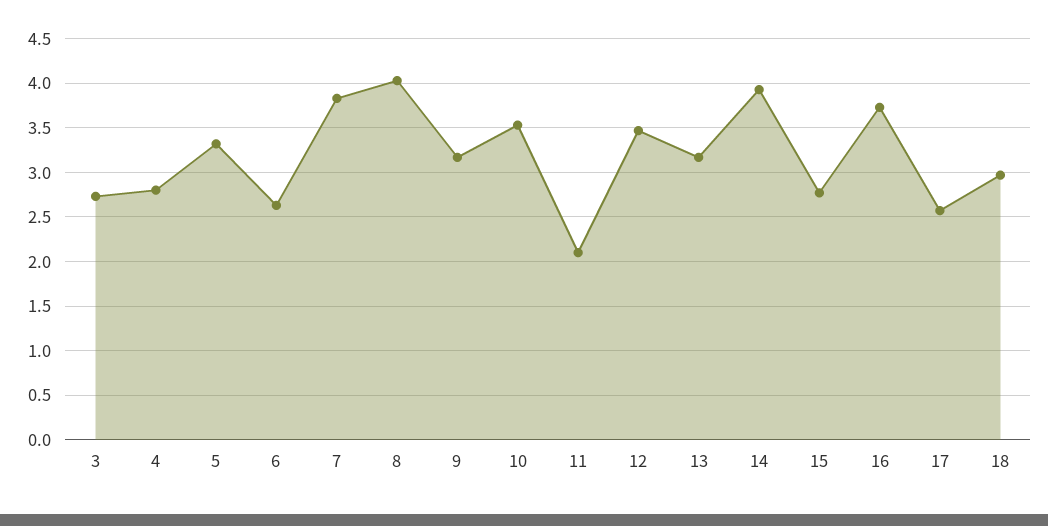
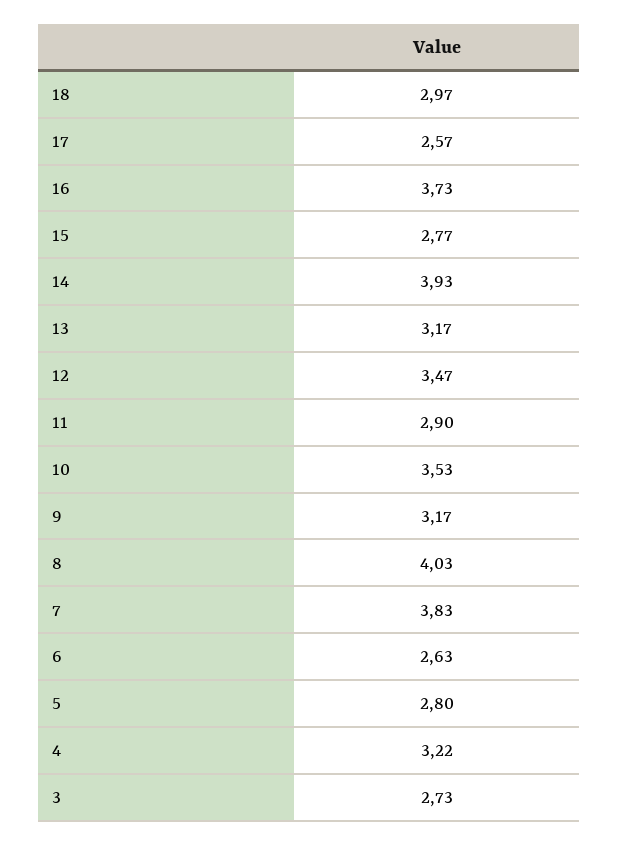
4: 2.8 -> 3.22
5: 3.3 -> 2.8
11: 2.1 -> 2.9

